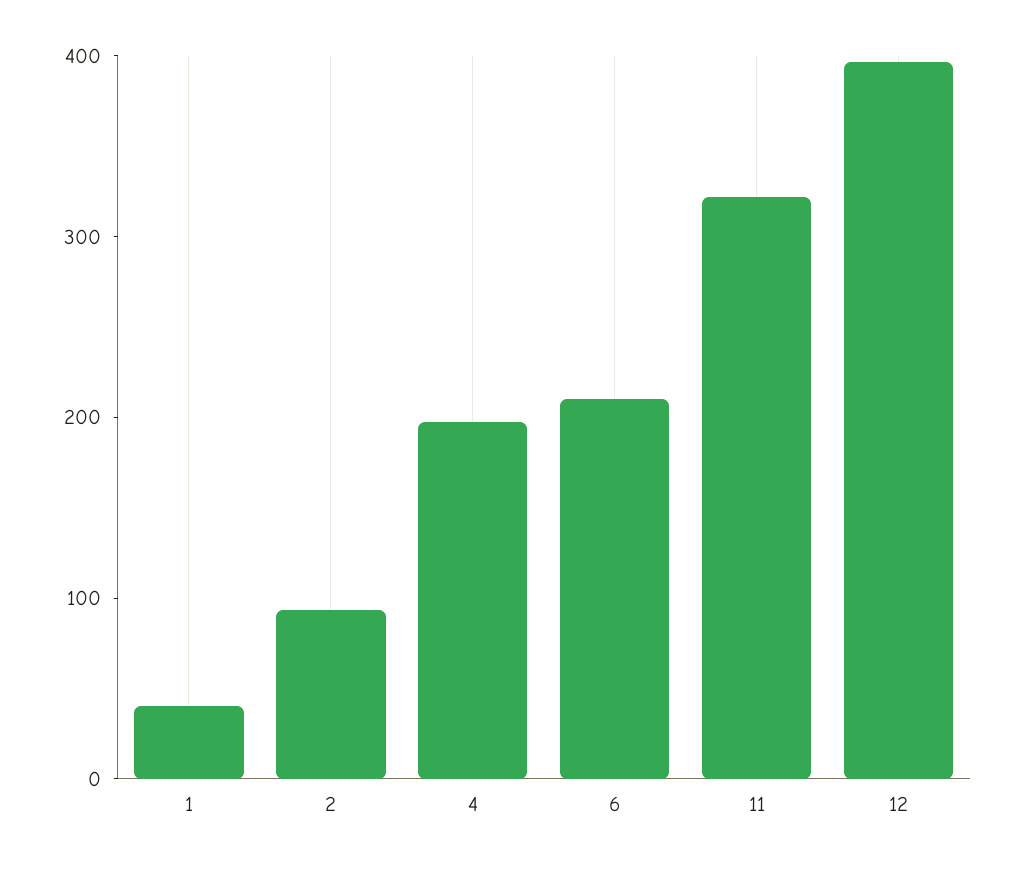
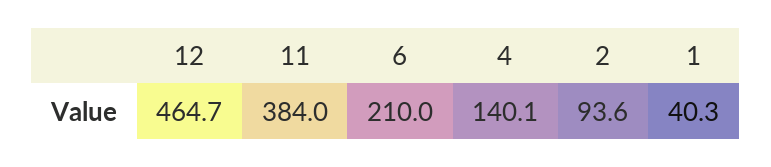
4: 200 -> 140.1
11: 320 -> 384
12: 400 -> 464.7

